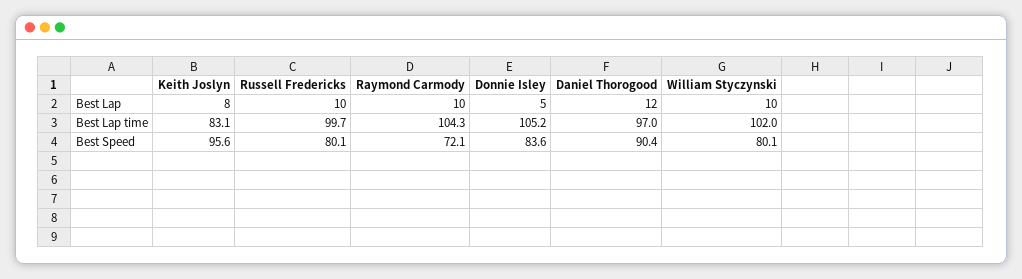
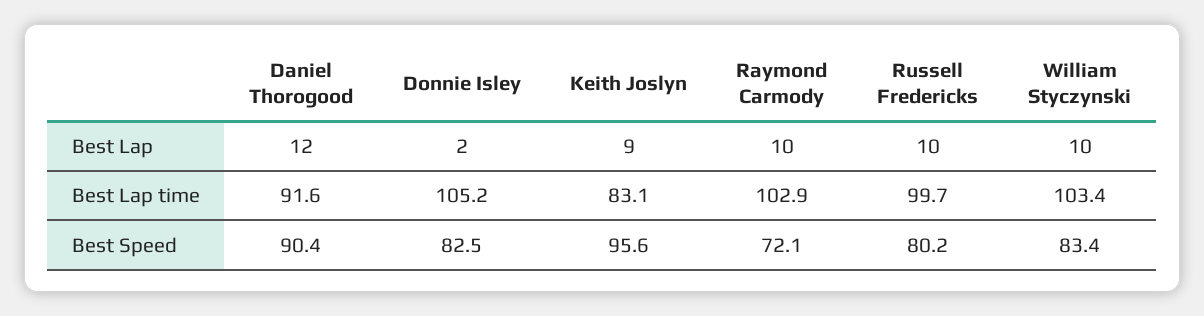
Keith Joslyn, Best Lap: 8 -> 9
Donnie Isley, Best Lap: 5 -> 2
Raymond Carmody, Best Lap time: 104.3 -> 102.9
Daniel Thorogood, Best Lap time: 97 -> 91.6
William Styczynski, Best Lap time: 102 -> 103.4
Russell Fredericks, Best Speed: 80.1 -> 80.2
Donnie Isley, Best Speed: 83.6 -> 82.5
William Styczynski, Best Speed: 80.1 -> 83.4

